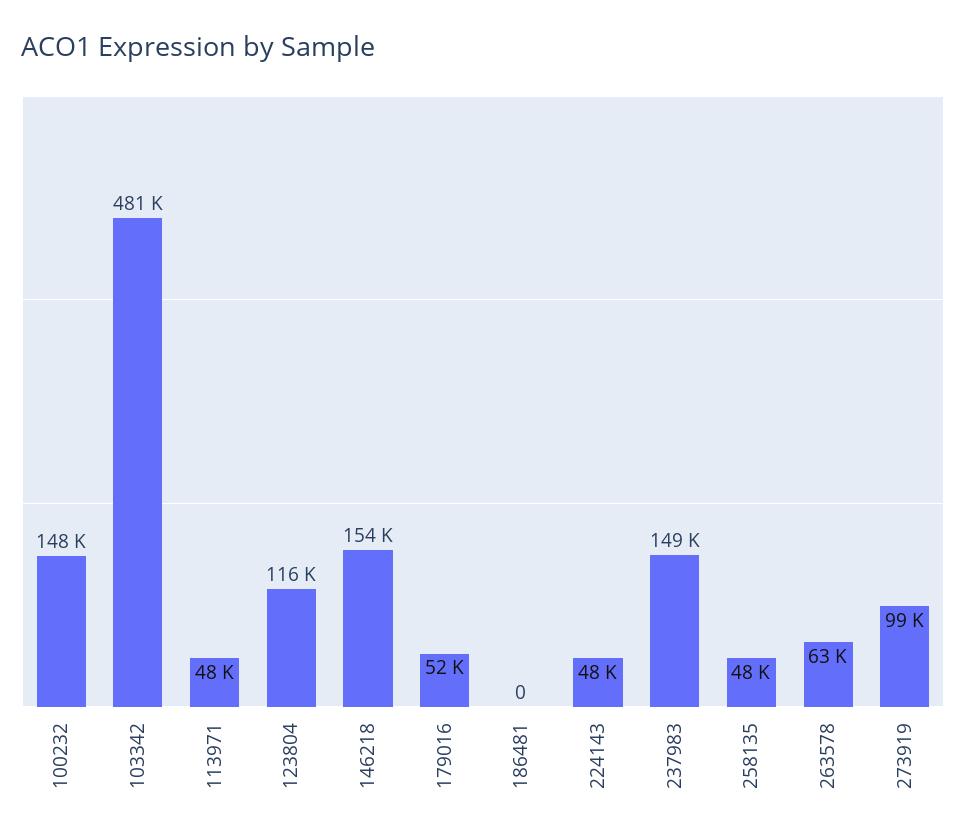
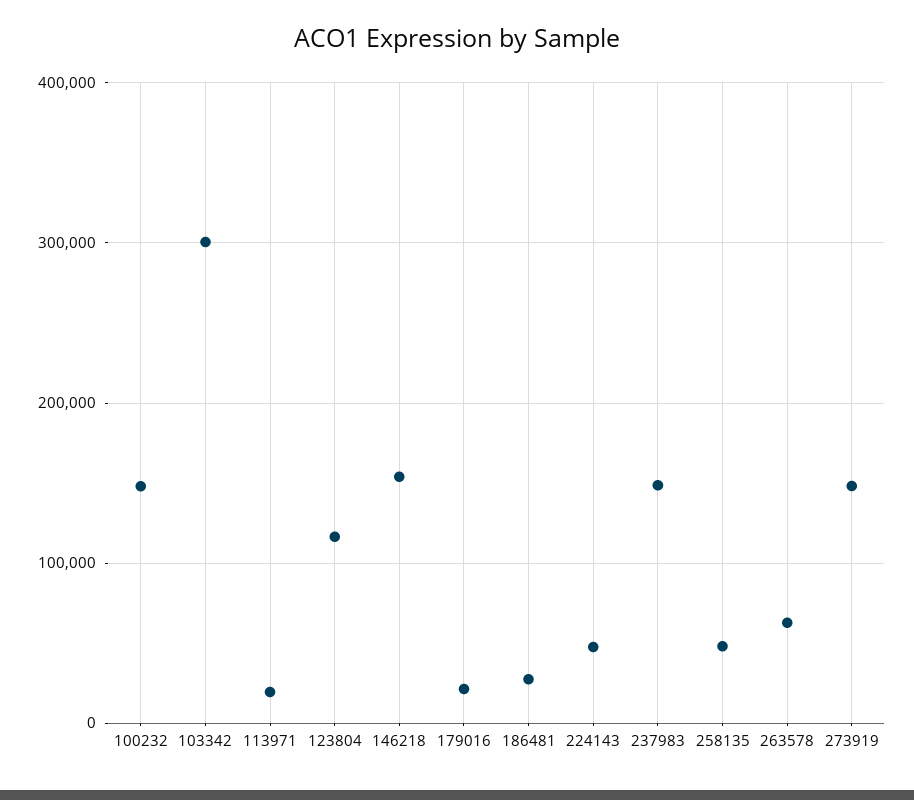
103342: 481000 -> 300000
113971: 48000 -> 20000
179016: 52000 -> 20000
186481: 0 -> 30000
273919: 99000 -> 150000

